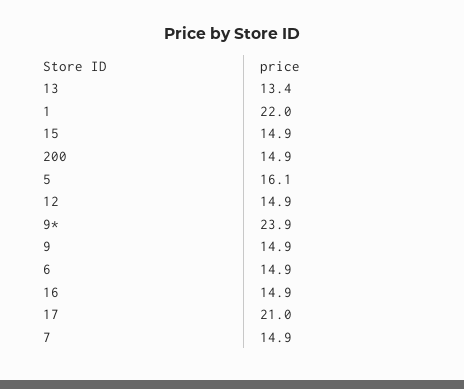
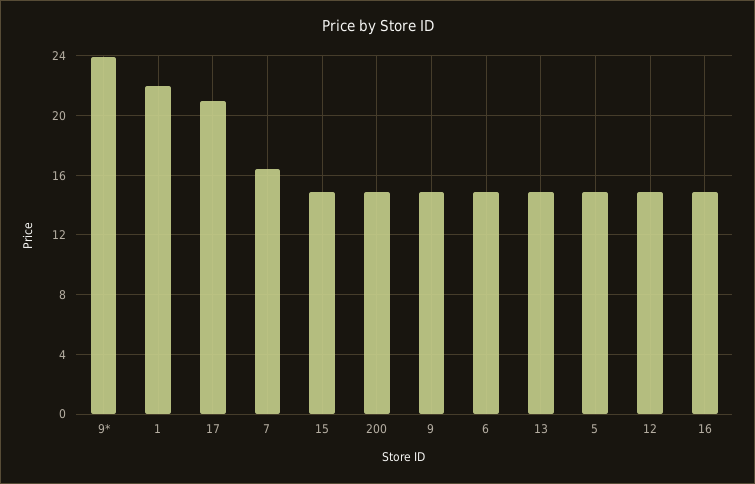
13: 13.4 -> 15
5: 16.1 -> 15
7: 14.9 -> 16.5

